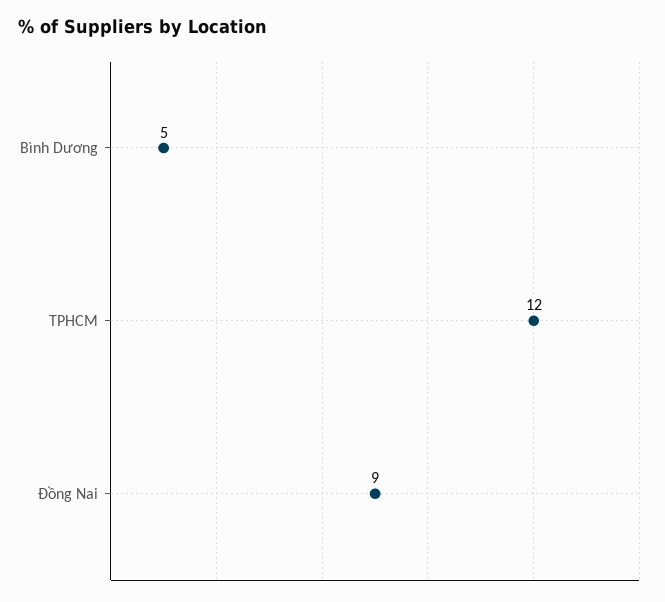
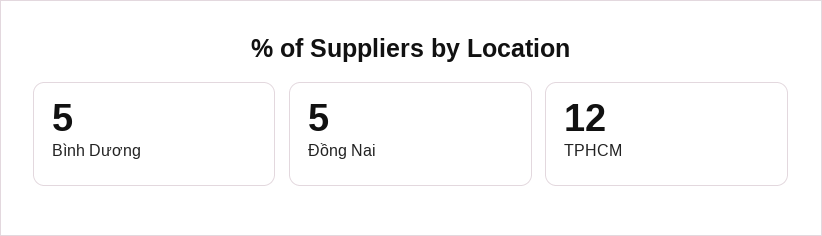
Đồng Nai: 9 -> 5

